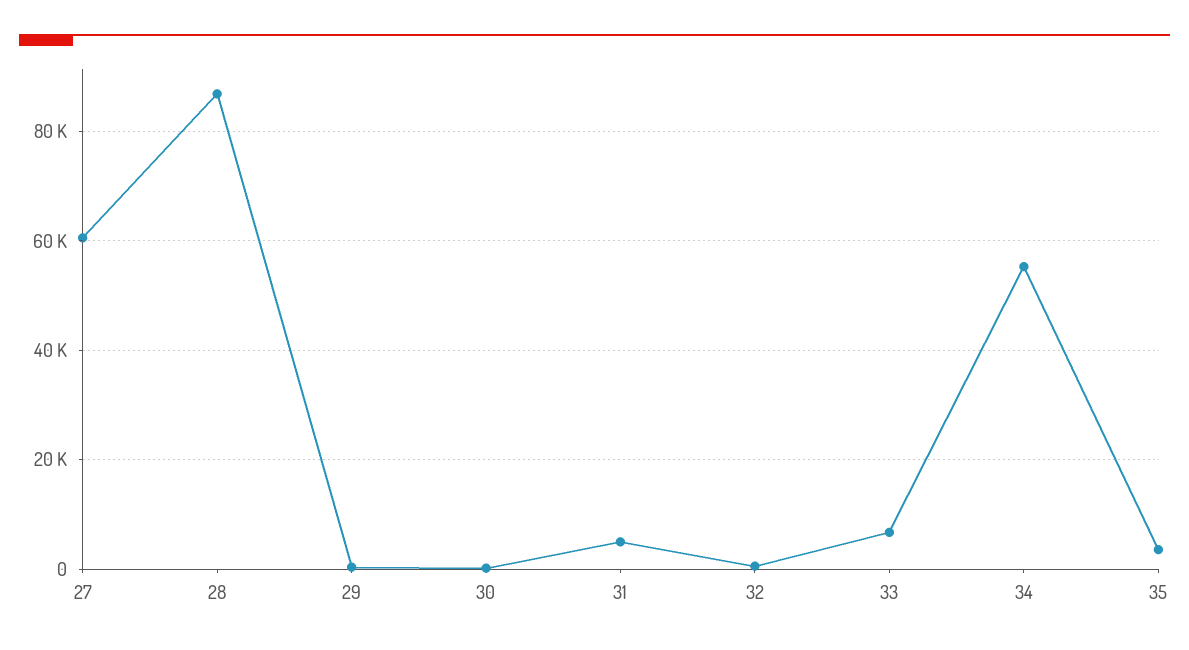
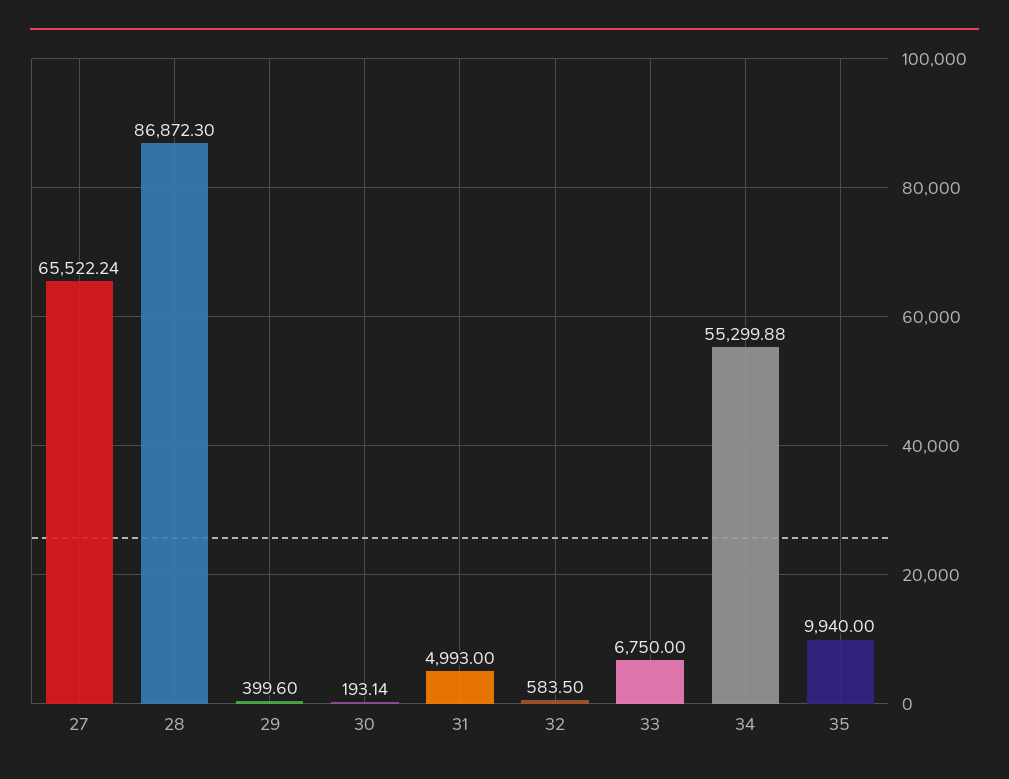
27: 60000 -> 65522.24
35: 4000 -> 9940

